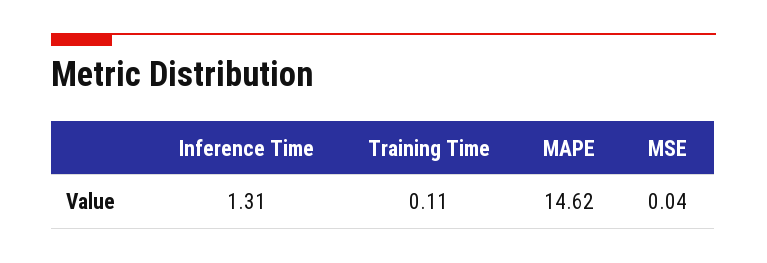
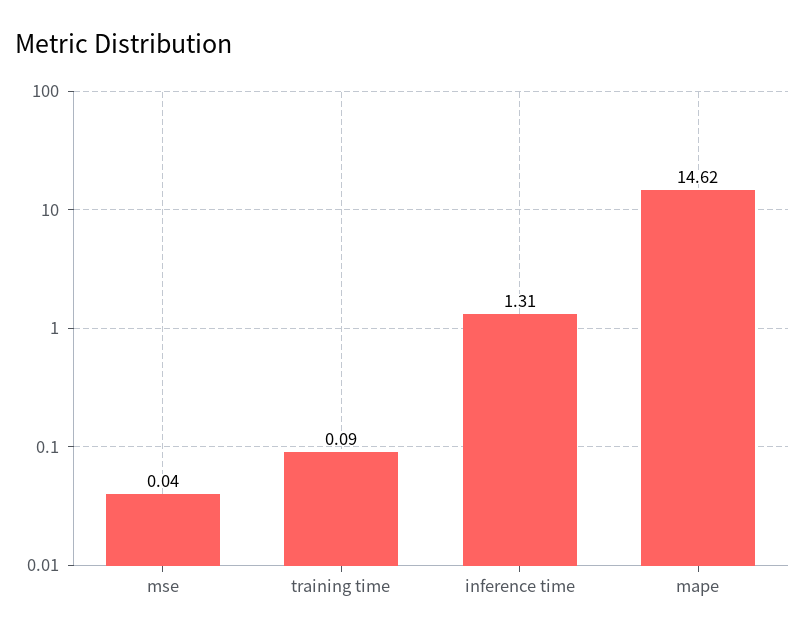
Training Time: 0.11 -> 0.09

